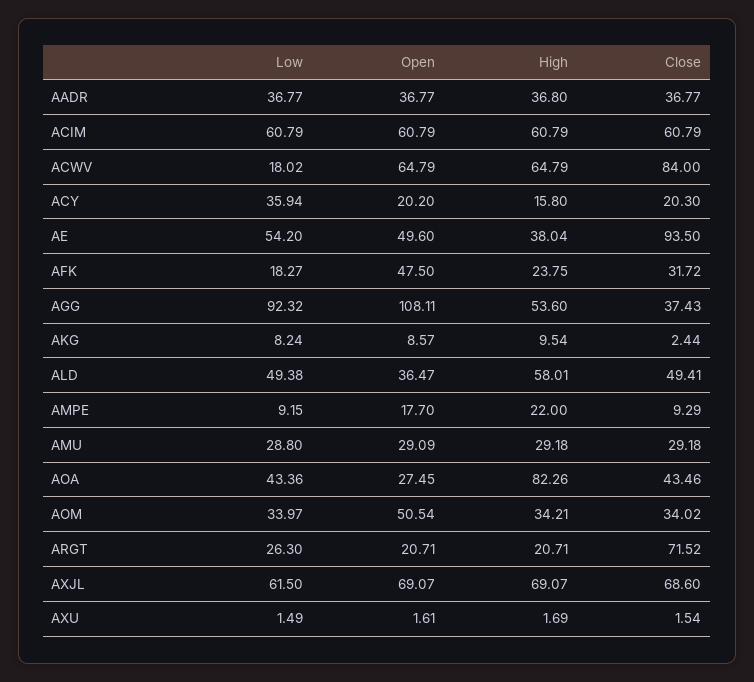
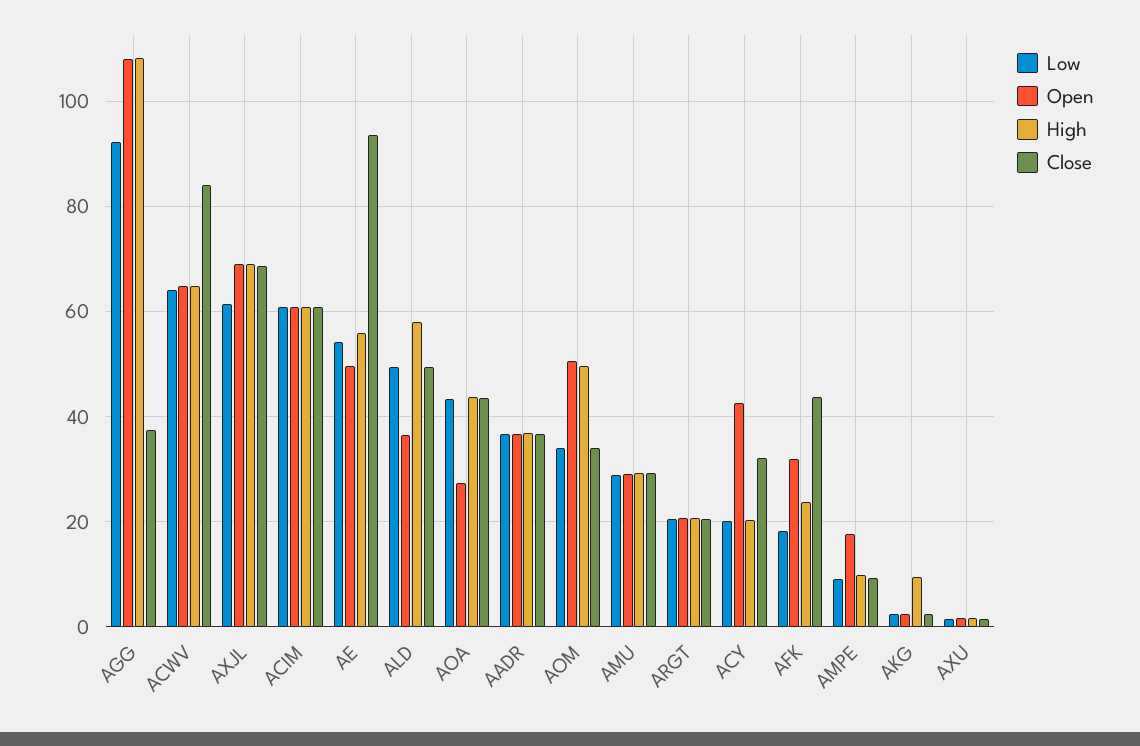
Low, ACWV: 18.02 -> 64
Low, ACY: 35.94 -> 20
Open, ACY: 20.2 -> 42
High, ACY: 15.8 -> 20
Close, ACY: 20.3 -> 32
High, AE: 38.04 -> 56
Open, AFK: 47.5 -> 32
Close, AFK: 31.72 -> 44
High, AGG: 53.6 -> 108
Low, AKG: 8.24 -> 2
Open, AKG: 8.57 -> 2
High, AMPE: 22 -> 10
High, AOA: 82.26 -> 44
High, AOM: 34.21 -> 50
Low, ARGT: 26.3 -> 20
Close, ARGT: 71.52 -> 20

